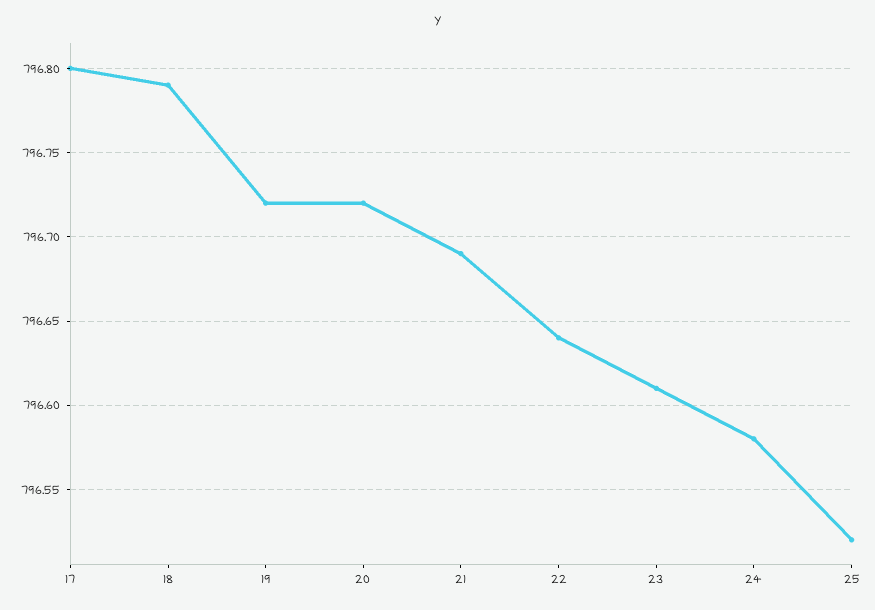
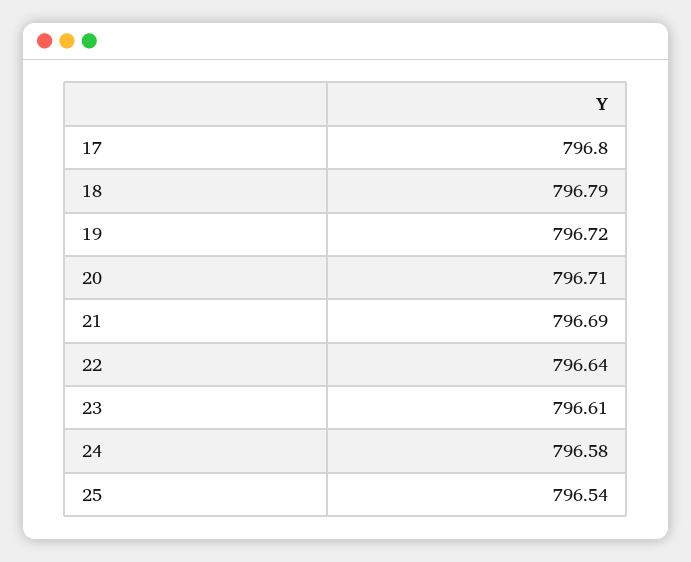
20: 796.72 -> 796.71
25: 796.52 -> 796.54

